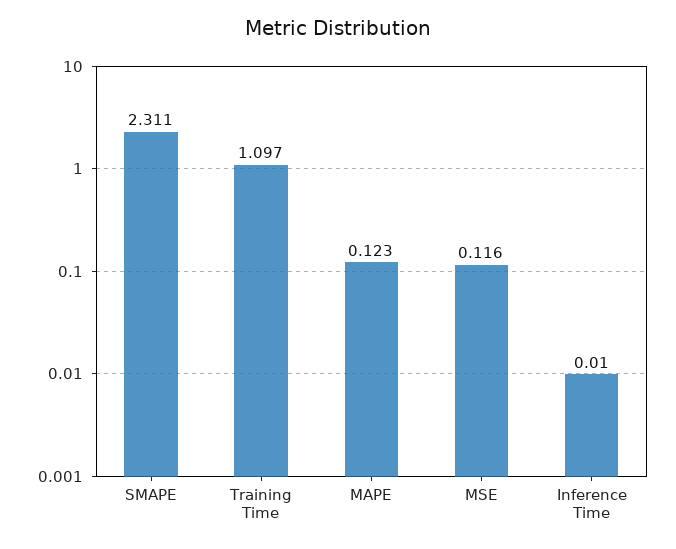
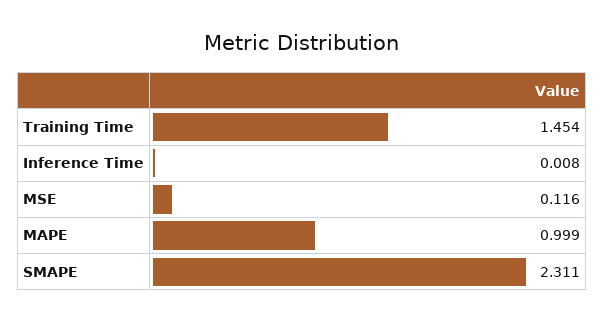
Training Time: 1.097 -> 1.454
MAPE: 0.123 -> 0.999
Inference Time: 0.01 -> 0.008

